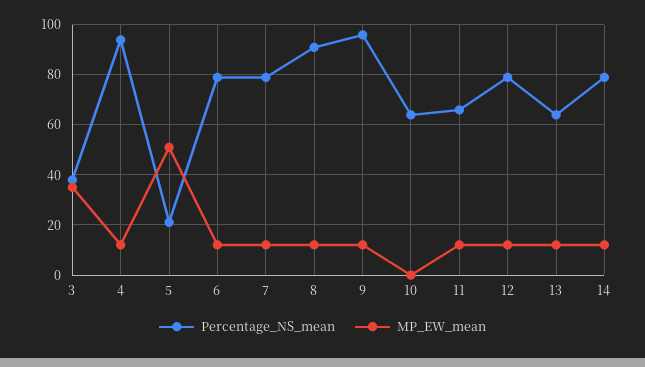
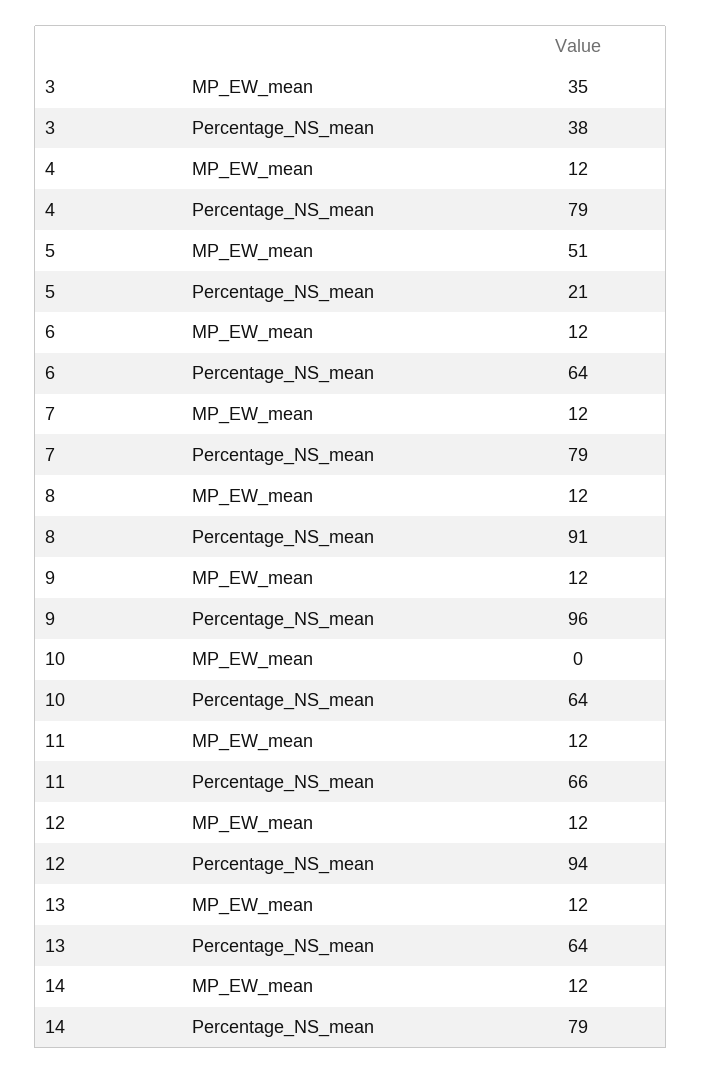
Percentage_NS_mean, 4: 95 -> 79
Percentage_NS_mean, 6: 80 -> 64
Percentage_NS_mean, 12: 80 -> 94

